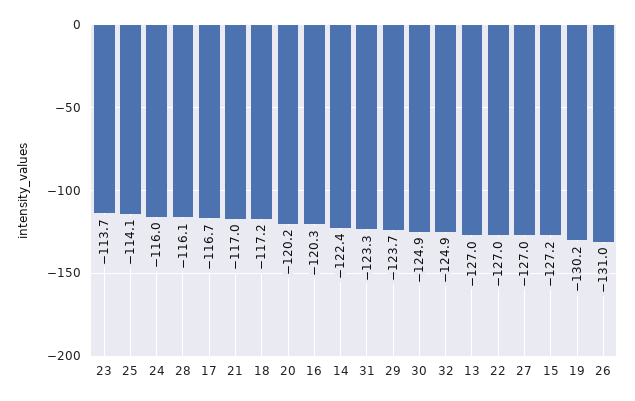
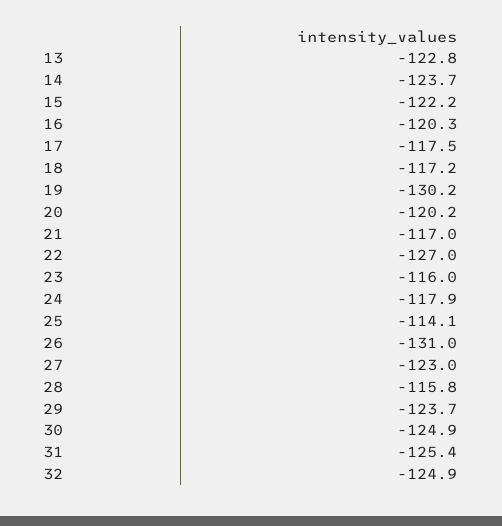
23: -113.7 -> -116
24: -116 -> -117.9
28: -116.1 -> -115.8
17: -116.7 -> -117.5
14: -122.4 -> -123.7
31: -123.3 -> -125.4
13: -127 -> -122.8
27: -127 -> -123
15: -127.2 -> -122.2

